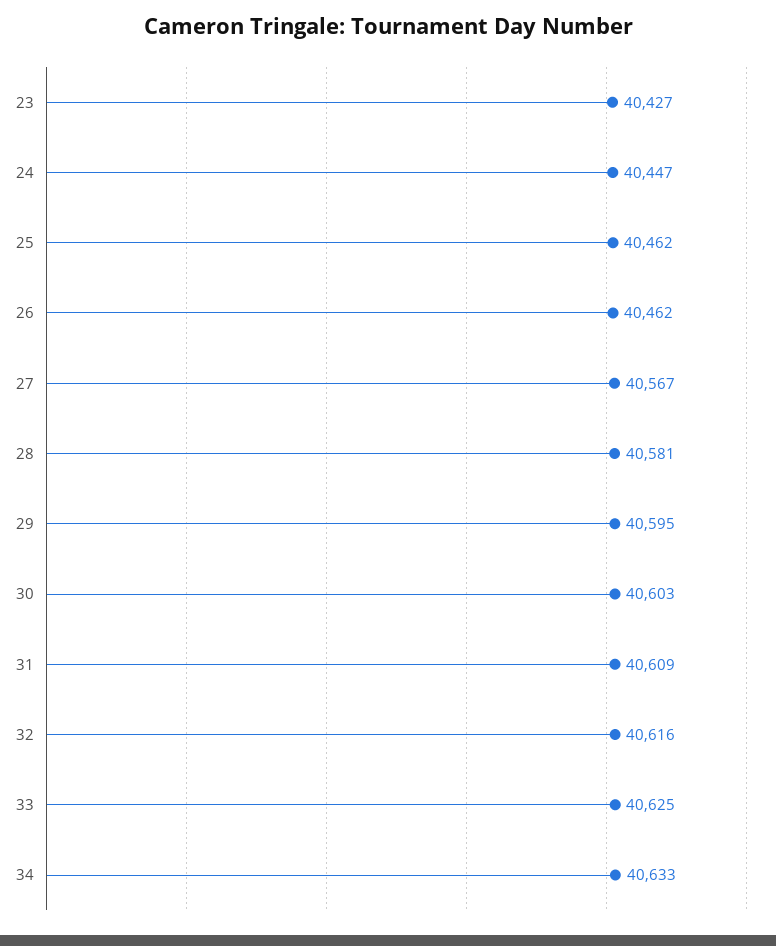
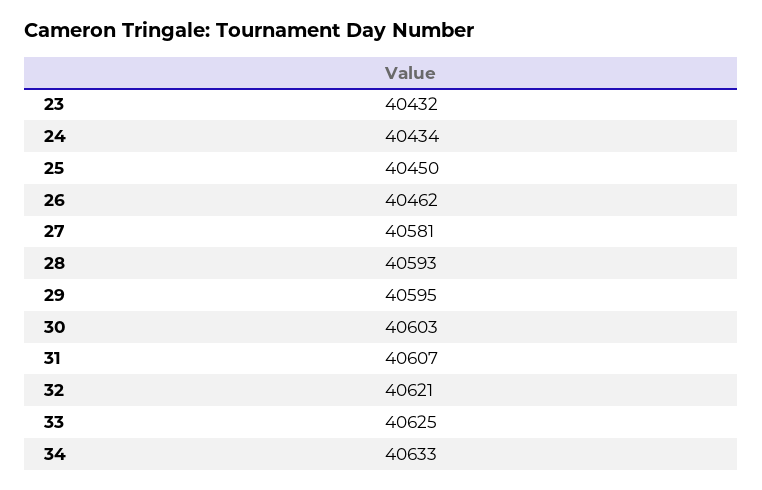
23: 40427 -> 40432
24: 40447 -> 40434
25: 40462 -> 40450
27: 40567 -> 40581
28: 40581 -> 40593
31: 40609 -> 40607
32: 40616 -> 40621

